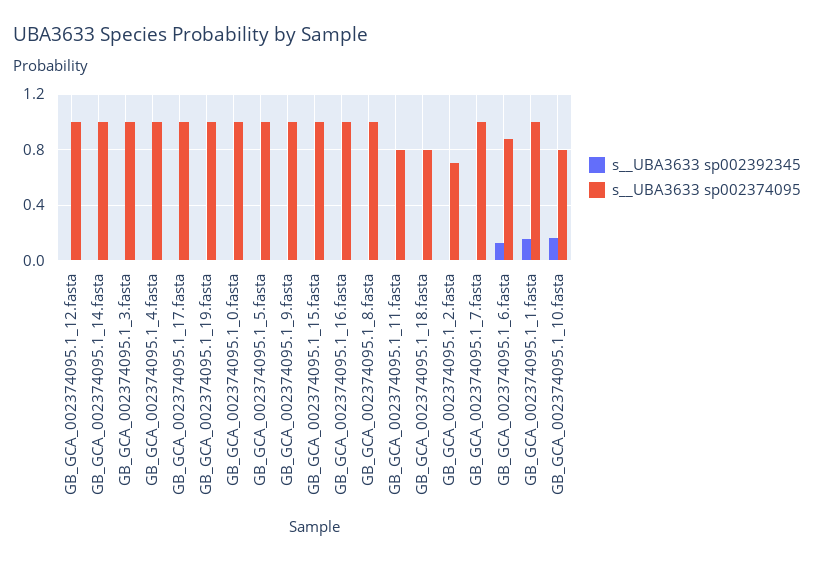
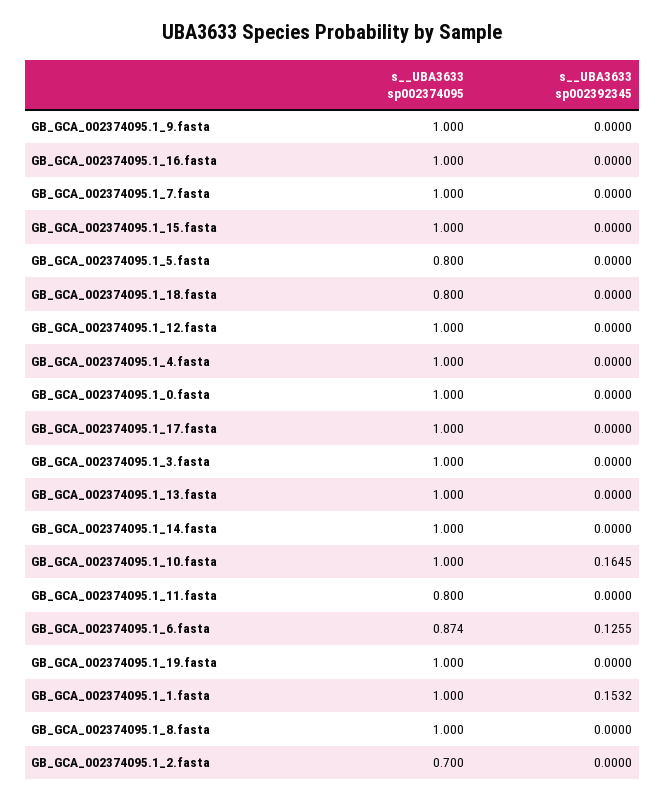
s__UBA3633 sp002374095, GB_GCA_002374095.1_5.fasta: 1 -> 0.8
s__UBA3633 sp002374095, GB_GCA_002374095.1_10.fasta: 0.8 -> 1
s__UBA3633 sp002374095, GB_GCA_002374095.1_13.fasta: none -> 1
s__UBA3633 sp002392345, GB_GCA_002374095.1_13.fasta: none -> 0

